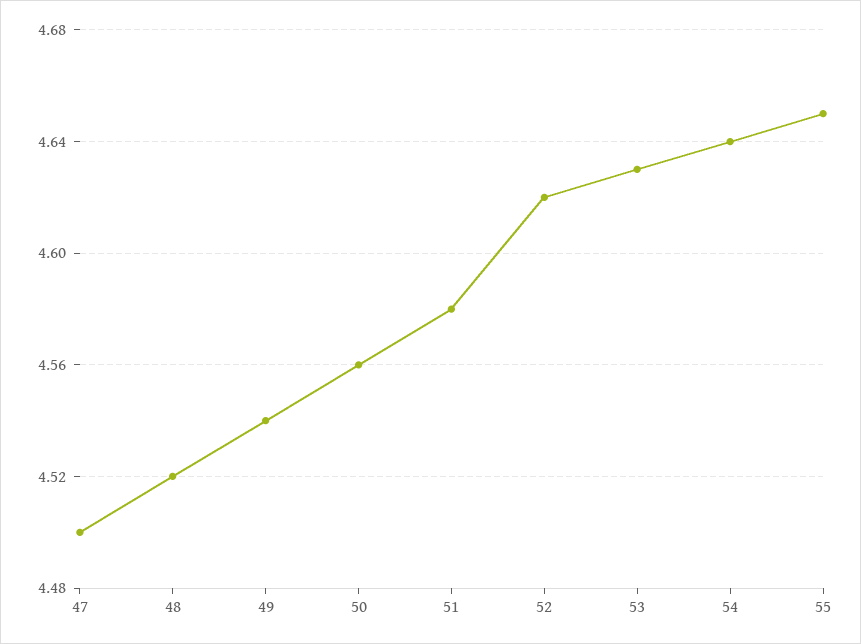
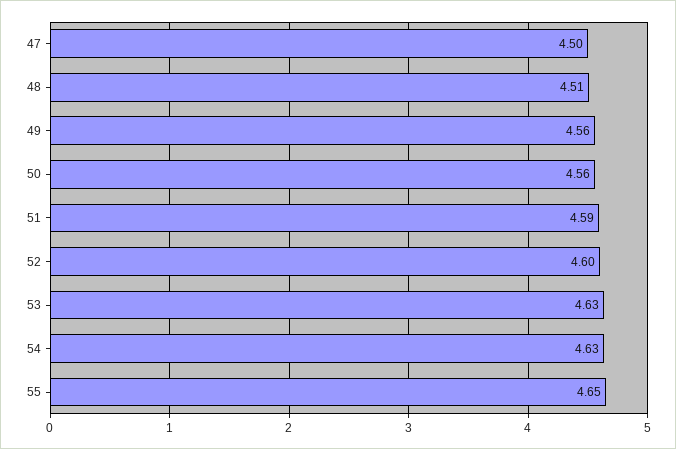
48: 4.52 -> 4.51
49: 4.54 -> 4.56
51: 4.58 -> 4.59
52: 4.62 -> 4.6
54: 4.64 -> 4.63

